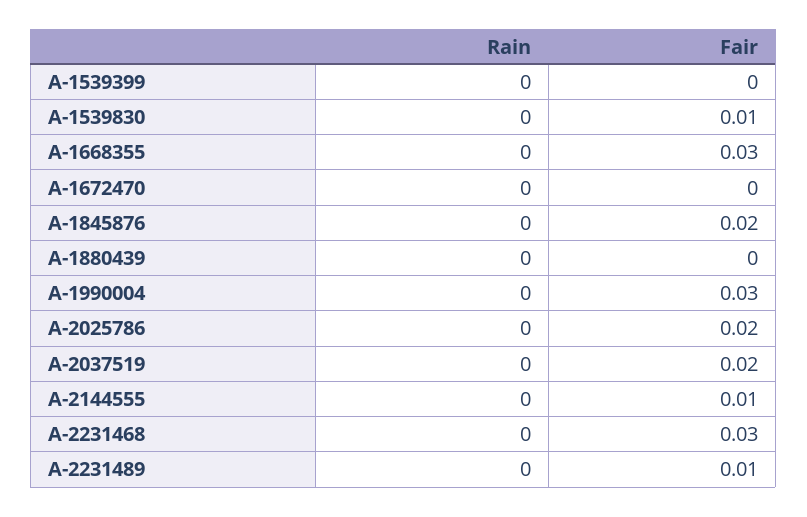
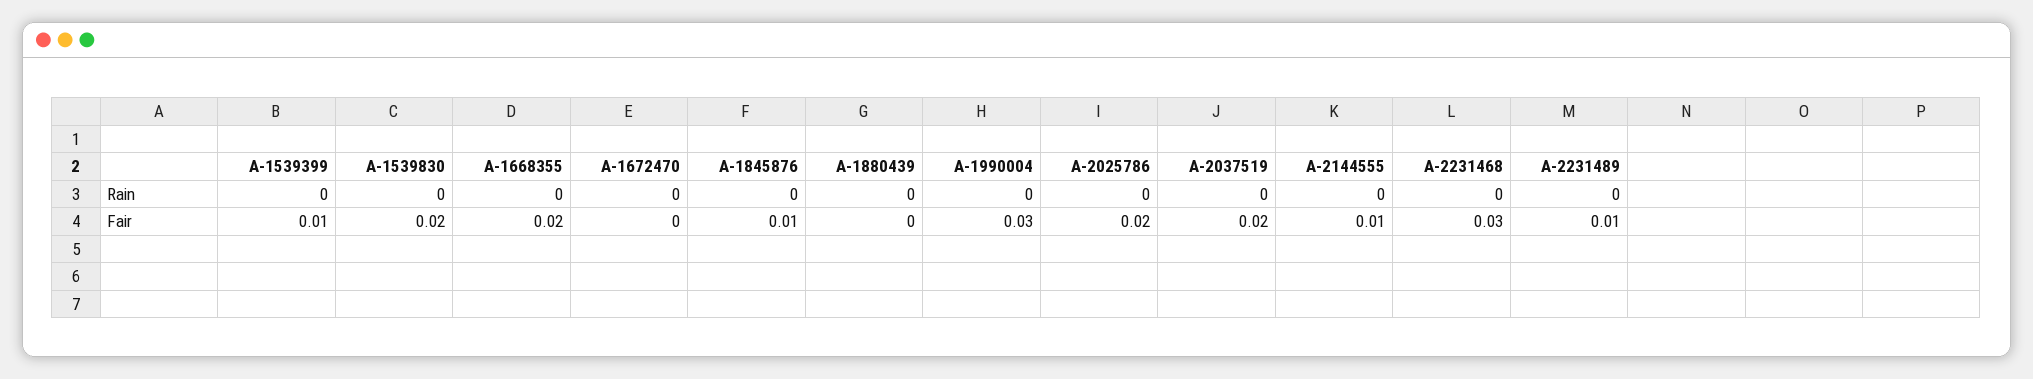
Fair, A-1539399: 0 -> 0.01
Fair, A-1539830: 0.01 -> 0.02
Fair, A-1668355: 0.03 -> 0.02
Fair, A-1845876: 0.02 -> 0.01

